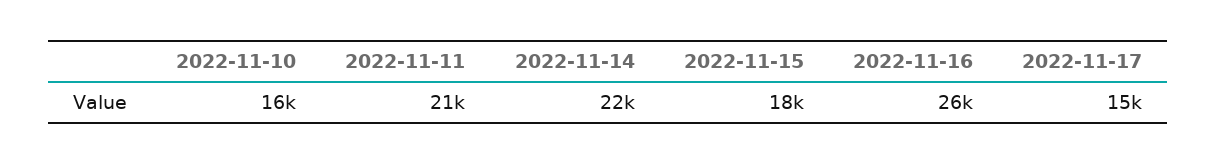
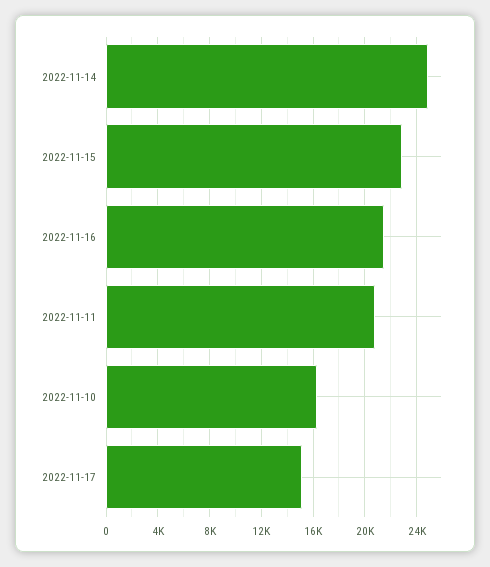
2022-11-14: 22000 -> 25000
2022-11-15: 18000 -> 23000
2022-11-16: 26000 -> 21500

